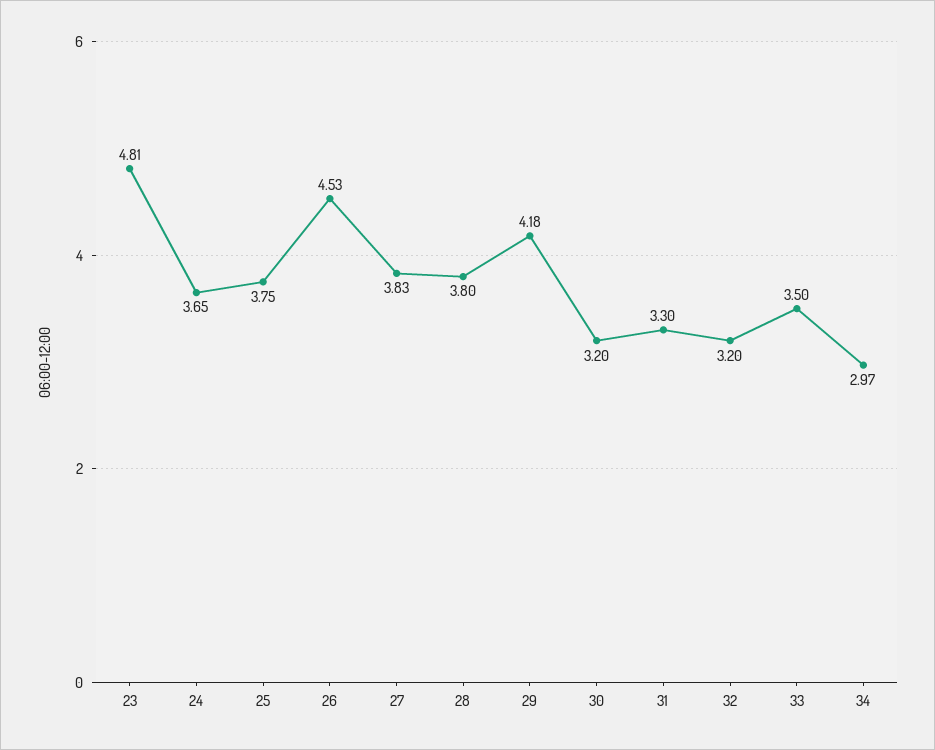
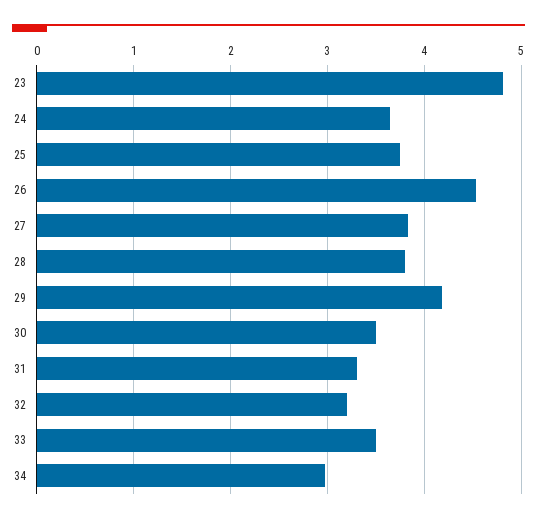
30: 3.2 -> 3.5

